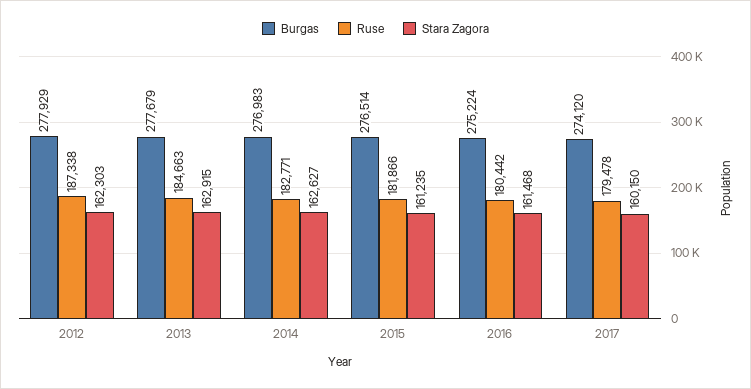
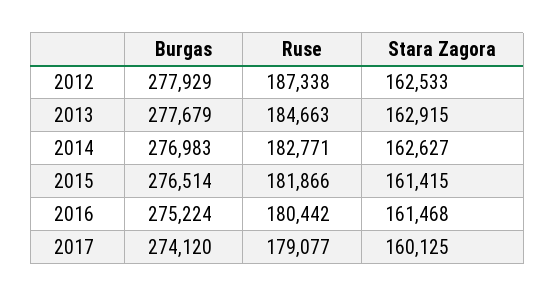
Stara Zagora, 2012: 162303 -> 162533
Stara Zagora, 2015: 161235 -> 161415
Ruse, 2017: 179478 -> 179077
Stara Zagora, 2017: 160150 -> 160125

